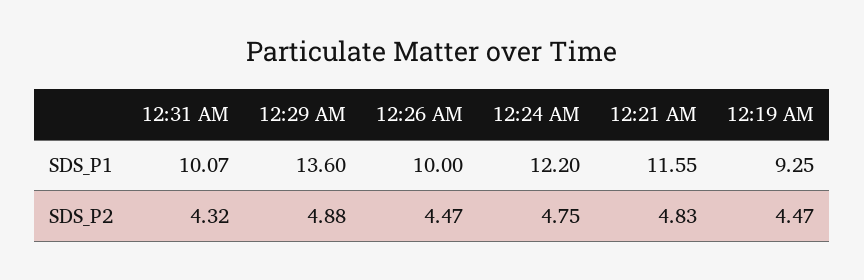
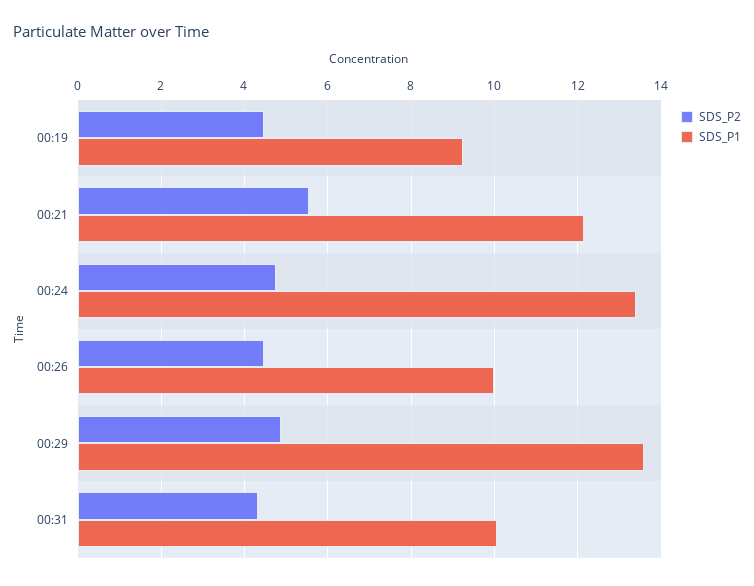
SDS_P1, 12:24 AM: 12.2 -> 13.4
SDS_P1, 12:21 AM: 11.55 -> 12.2
SDS_P2, 12:21 AM: 4.83 -> 5.6

